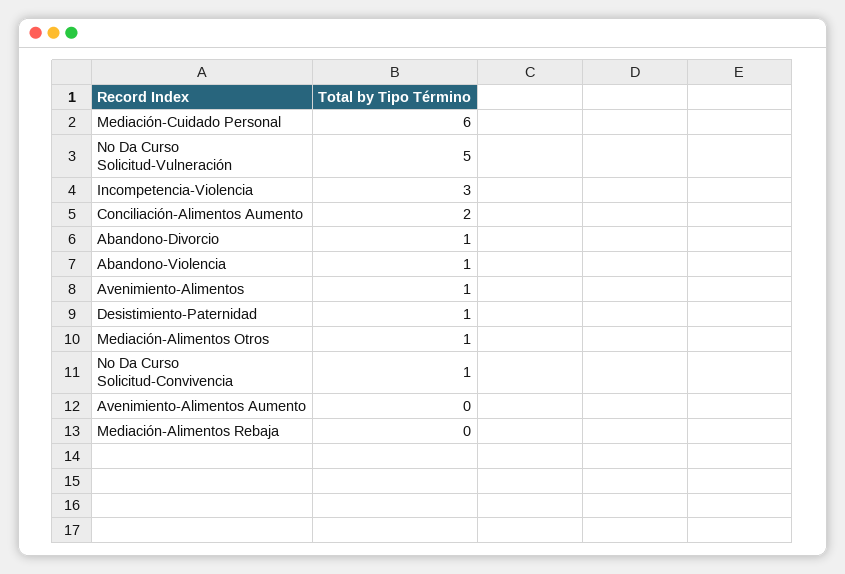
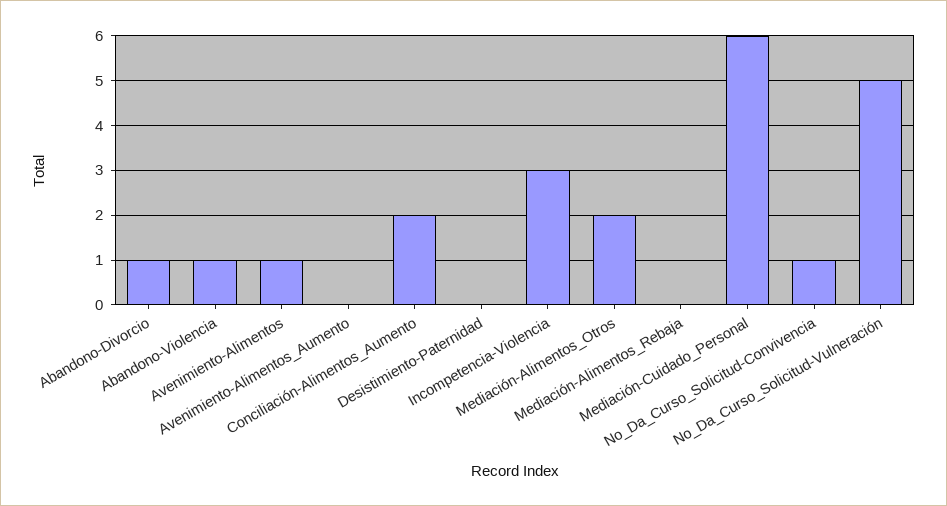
Desistimiento-Paternidad: 1 -> 0
Mediación-Alimentos Otros: 1 -> 2

